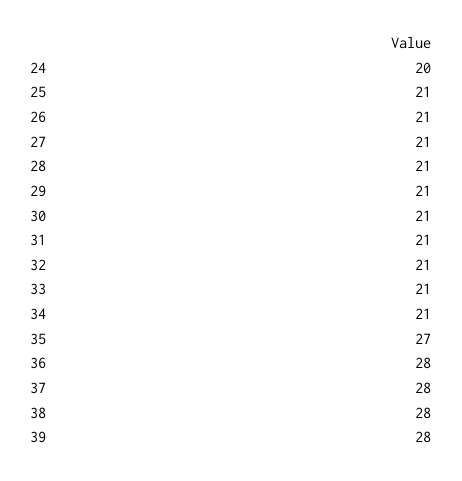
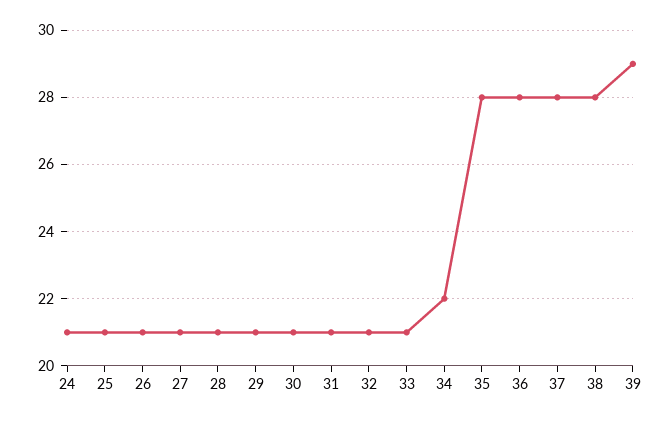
24: 20 -> 21
34: 21 -> 22
35: 27 -> 28
39: 28 -> 29

